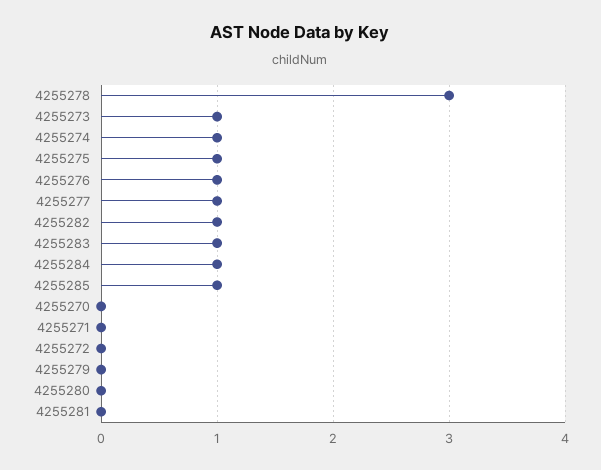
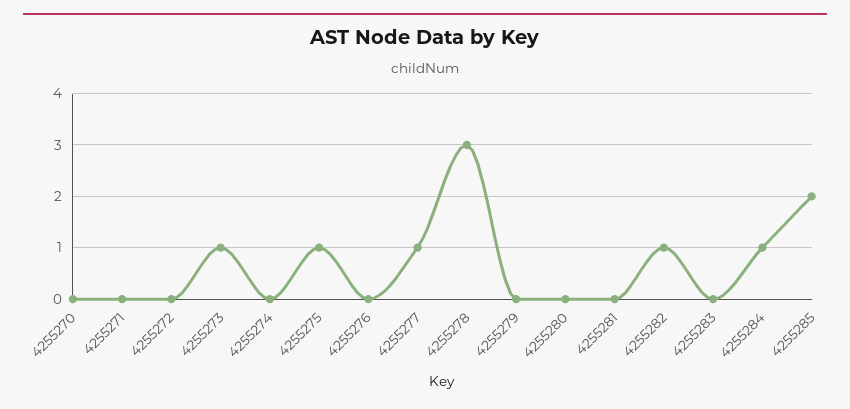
4255274: 1 -> 0
4255276: 1 -> 0
4255283: 1 -> 0
4255285: 1 -> 2

